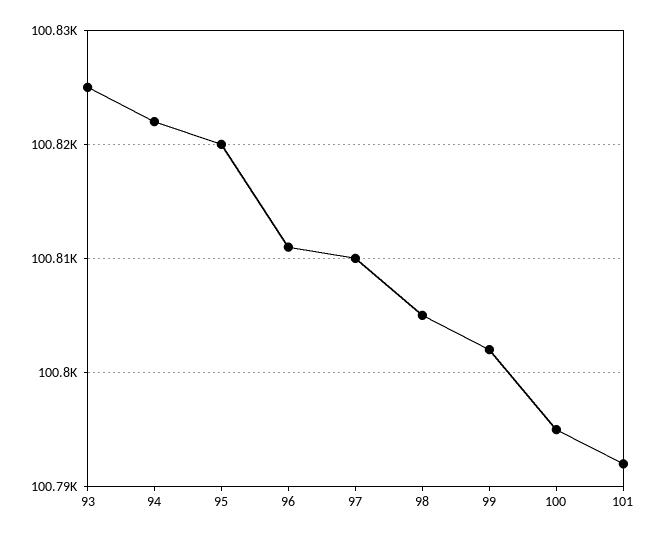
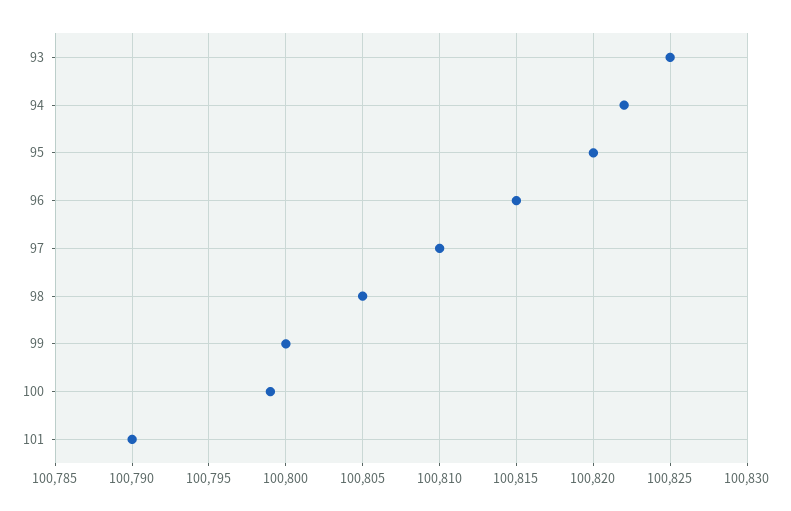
96: 100811 -> 100815
99: 100802 -> 100800
100: 100795 -> 100799
101: 100792 -> 100790

